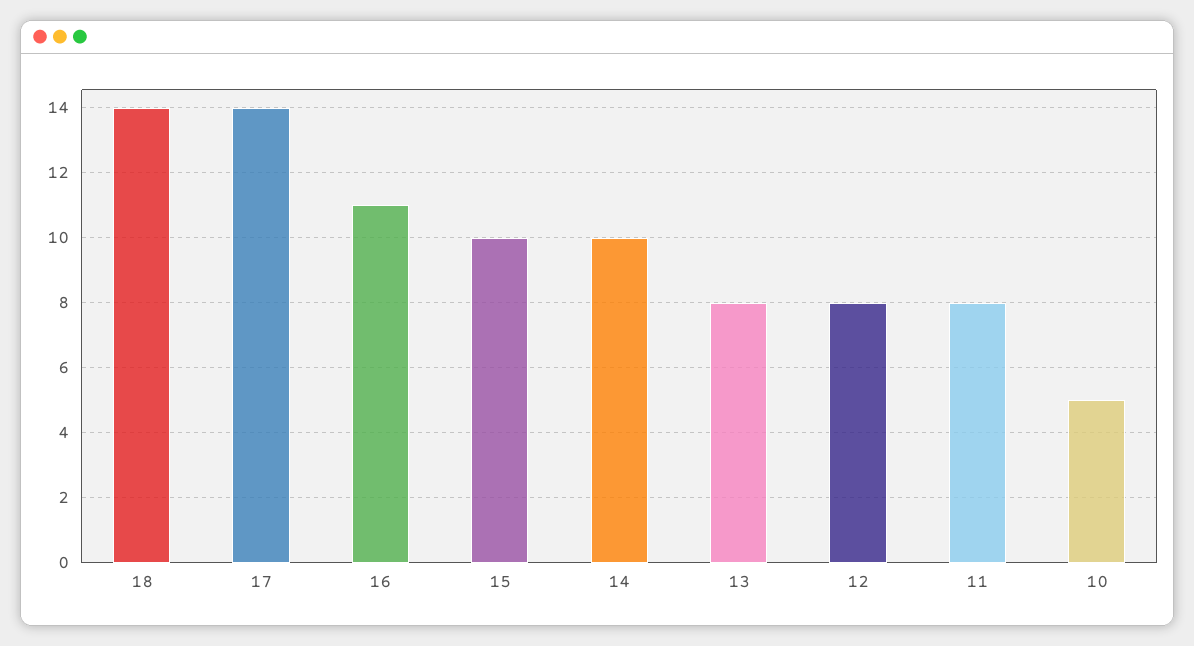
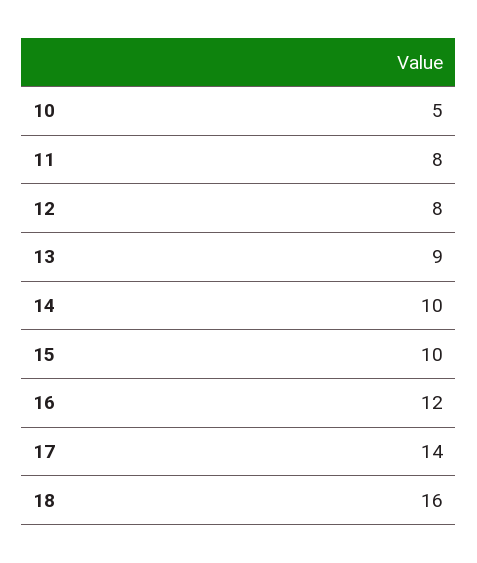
18: 14 -> 16
16: 11 -> 12
13: 8 -> 9

